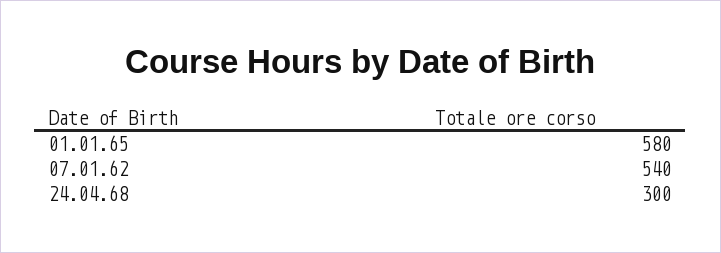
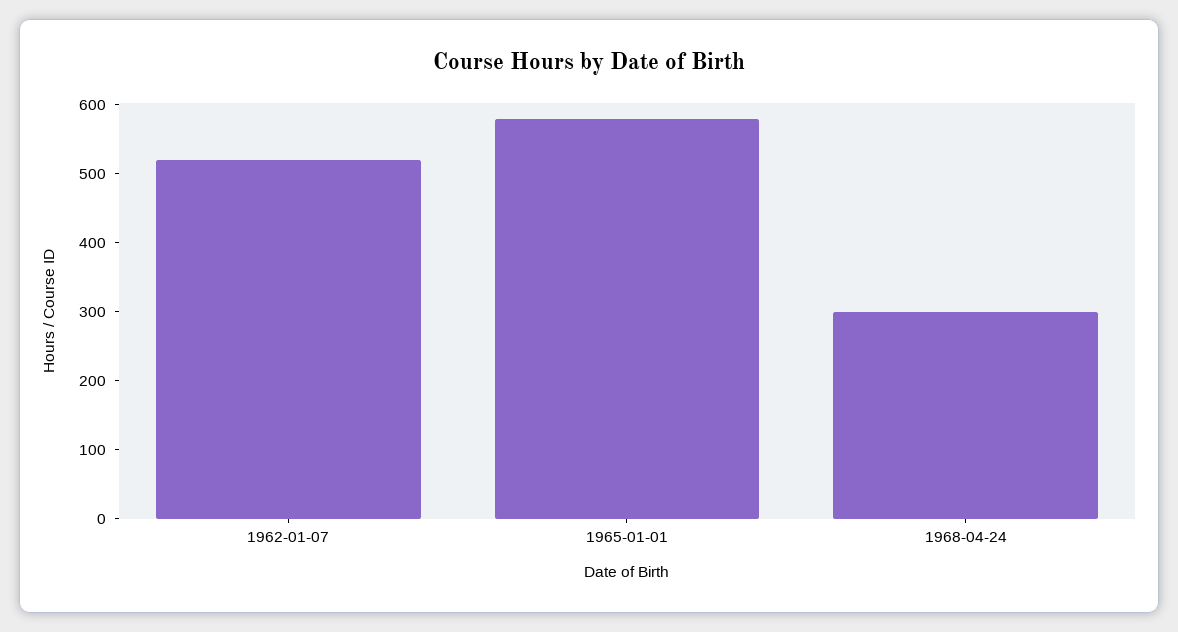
07.01.62: 540 -> 520

